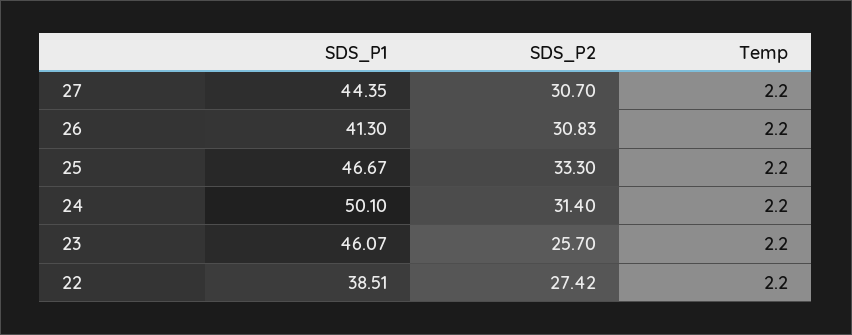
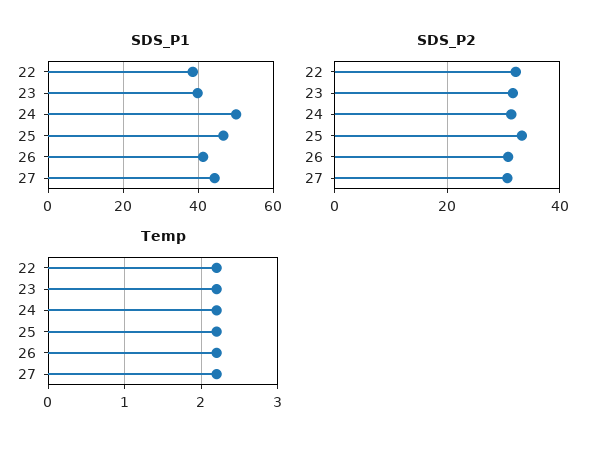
SDS_P1, 23: 46.07 -> 40
SDS_P2, 23: 25.7 -> 32
SDS_P2, 22: 27.42 -> 32

